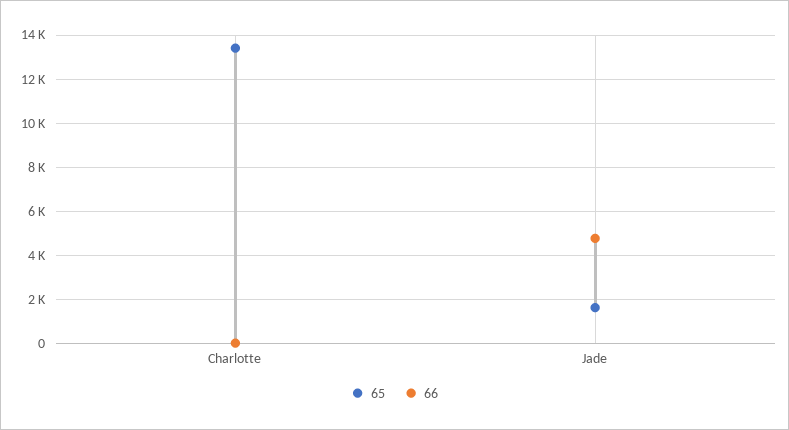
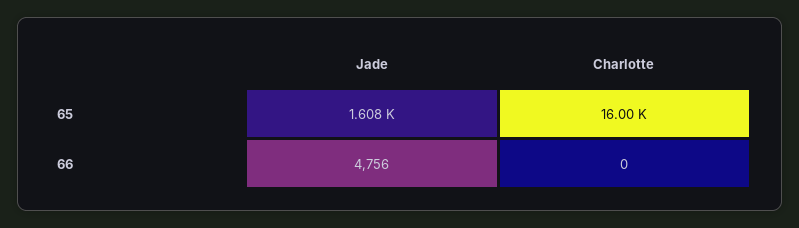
65, Charlotte: 13500 -> 16000

